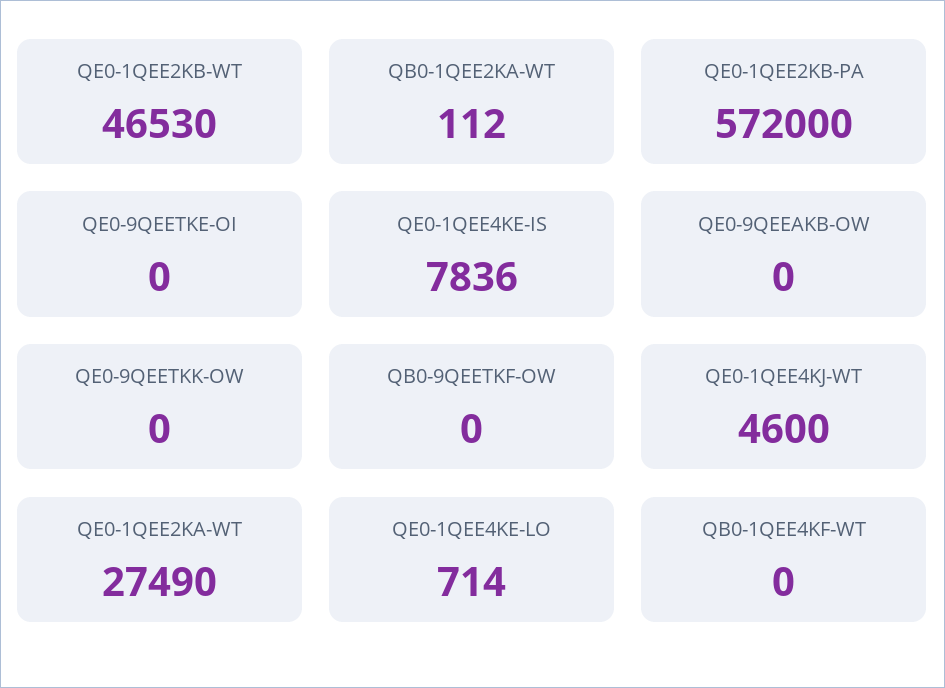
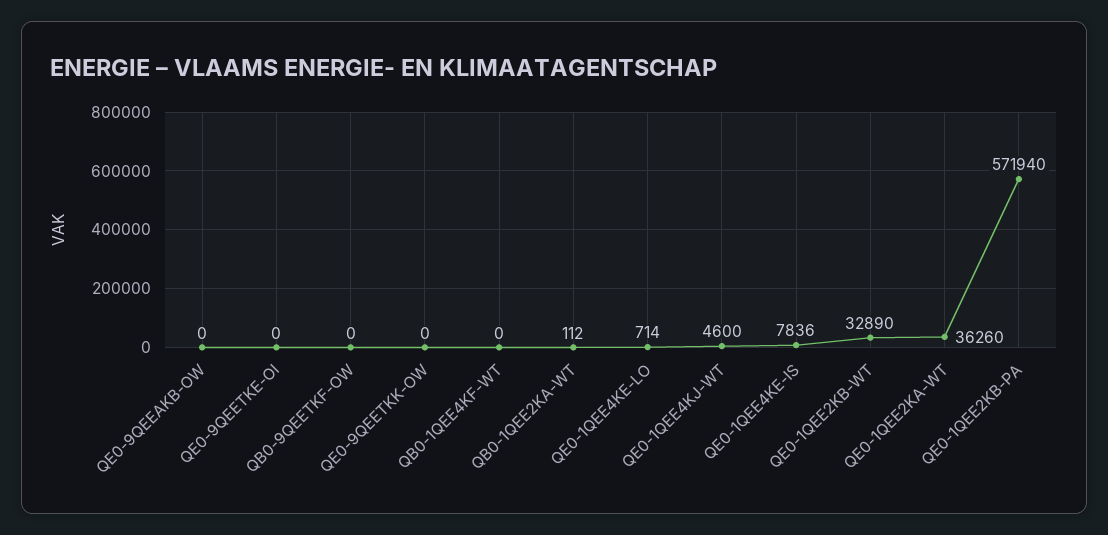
QE0-1QEE2KB-WT: 46530 -> 32890
QE0-1QEE2KB-PA: 572000 -> 571940
QE0-1QEE2KA-WT: 27490 -> 36260

